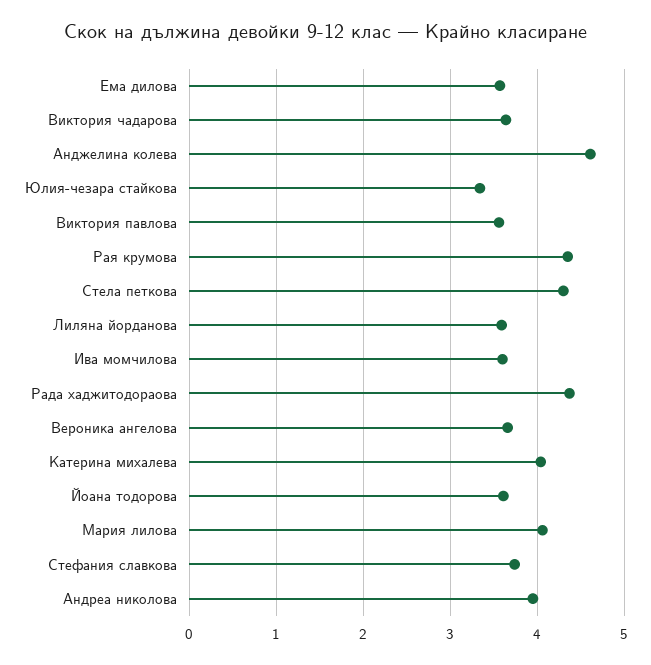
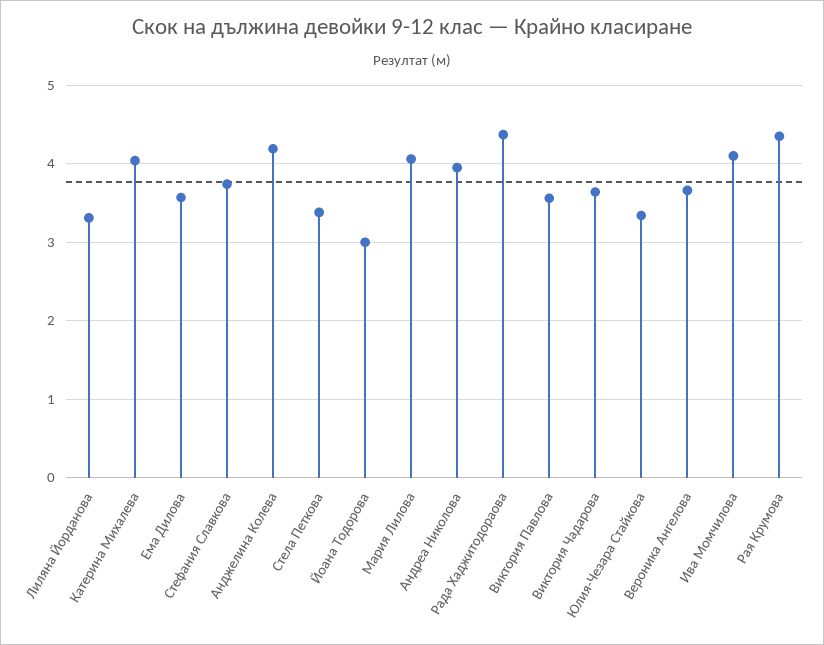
Анджелина колева: 4.6 -> 4.2
Стела петкова: 4.3 -> 3.4
Лиляна йорданова: 3.6 -> 3.3
Ива момчилова: 3.6 -> 4.1
Йоана тодорова: 3.6 -> 3

